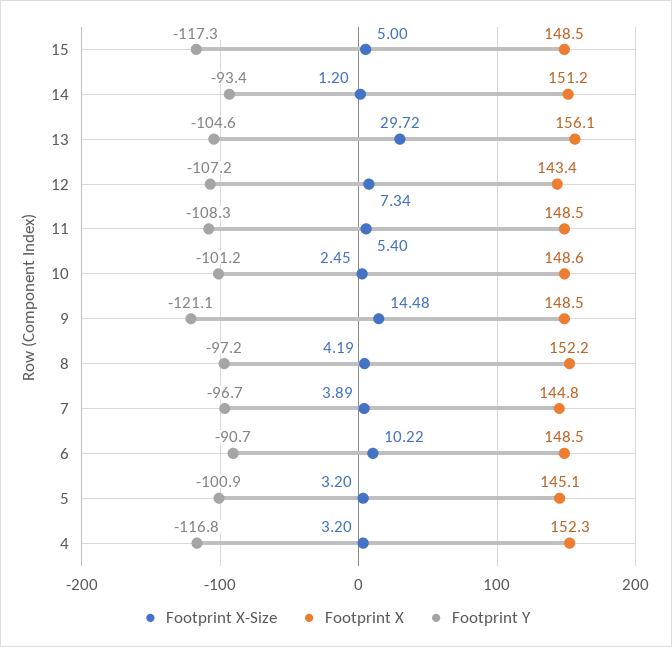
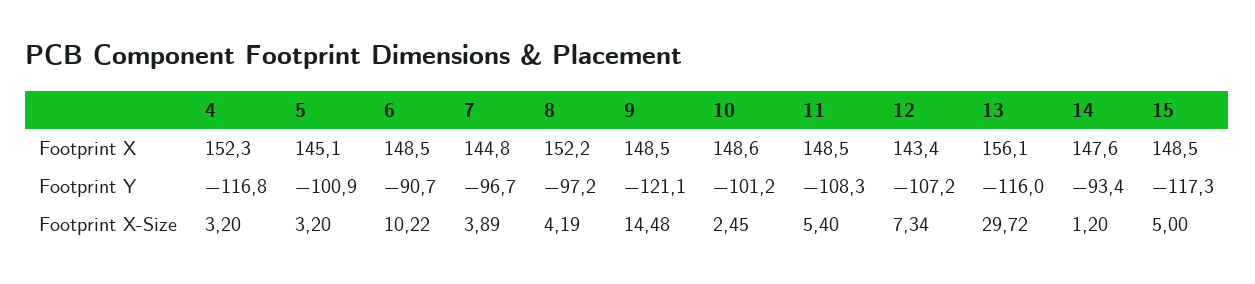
Footprint X, 14: 151.2 -> 147.6
Footprint Y, 13: -104.6 -> -116

